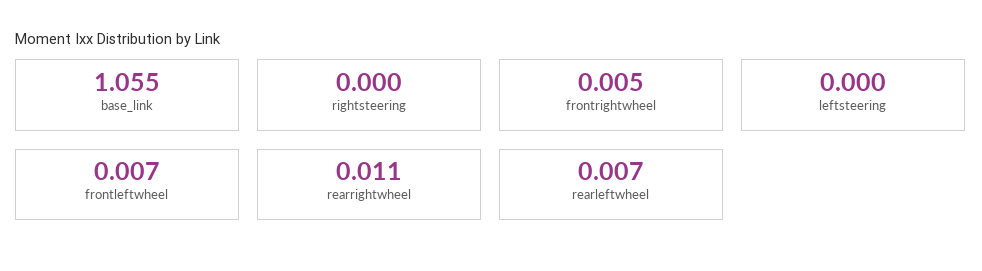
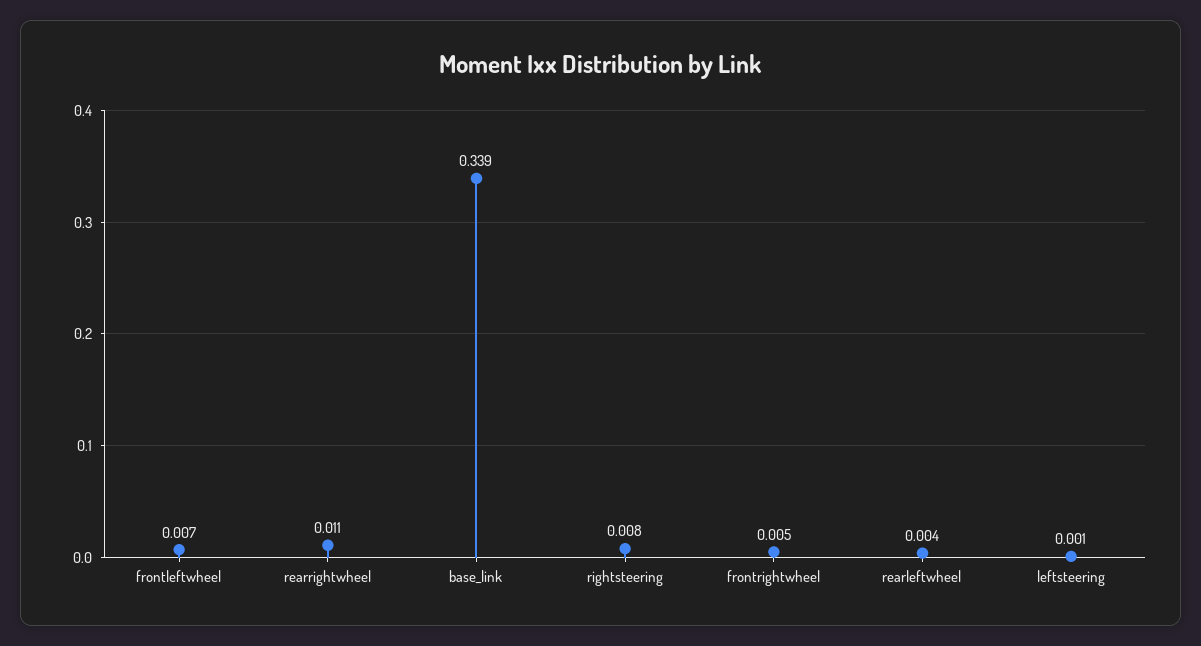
base_link: 1.055 -> 0.339
rightsteering: 0 -> 0.008
leftsteering: 0 -> 0.001
rearleftwheel: 0.007 -> 0.004

